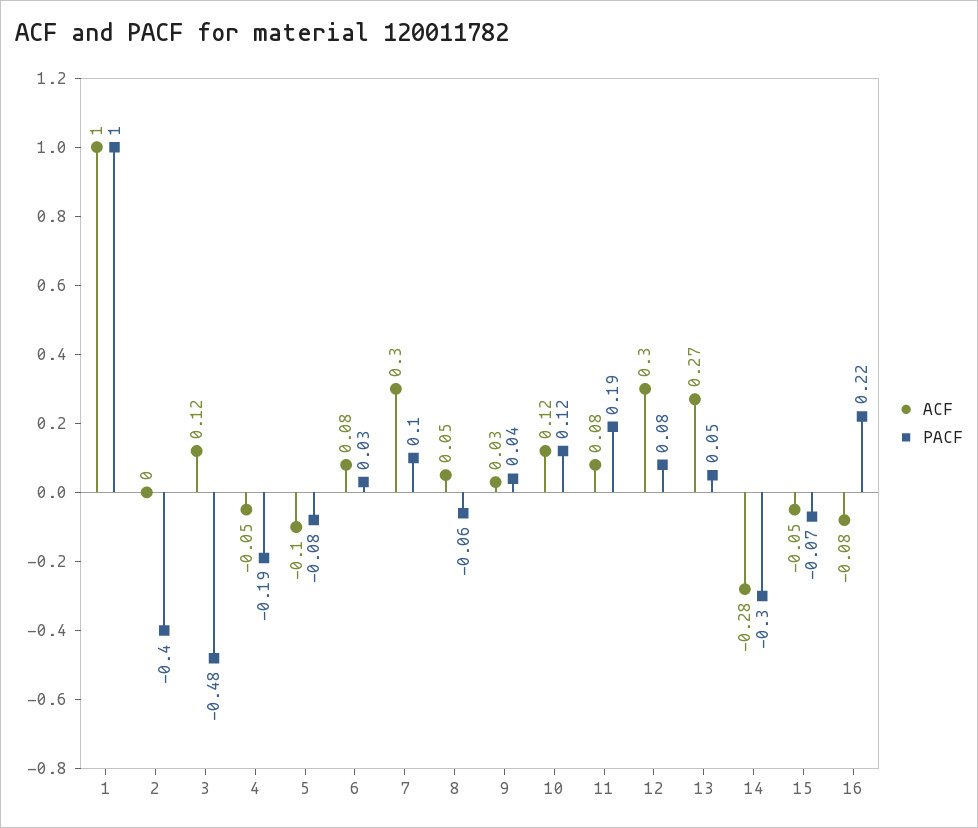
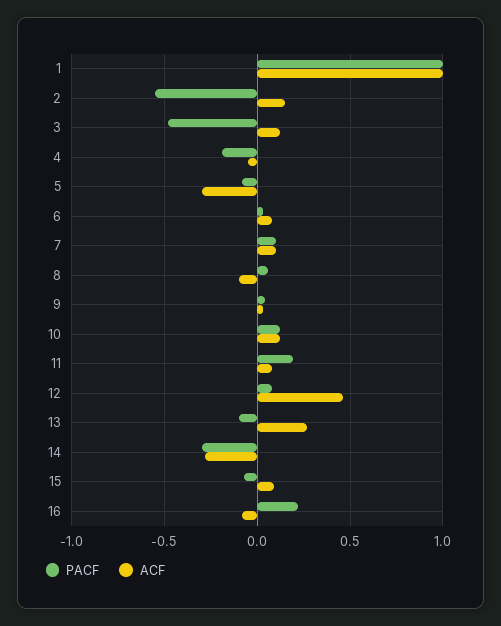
ACF, 2: 0 -> 0.15
PACF, 2: -0.4 -> -0.55
ACF, 5: -0.1 -> -0.3
ACF, 7: 0.3 -> 0.1
ACF, 8: 0.05 -> -0.1
PACF, 8: -0.06 -> 0.05
ACF, 12: 0.3 -> 0.45
PACF, 13: 0.05 -> -0.1
ACF, 15: -0.05 -> 0.1

